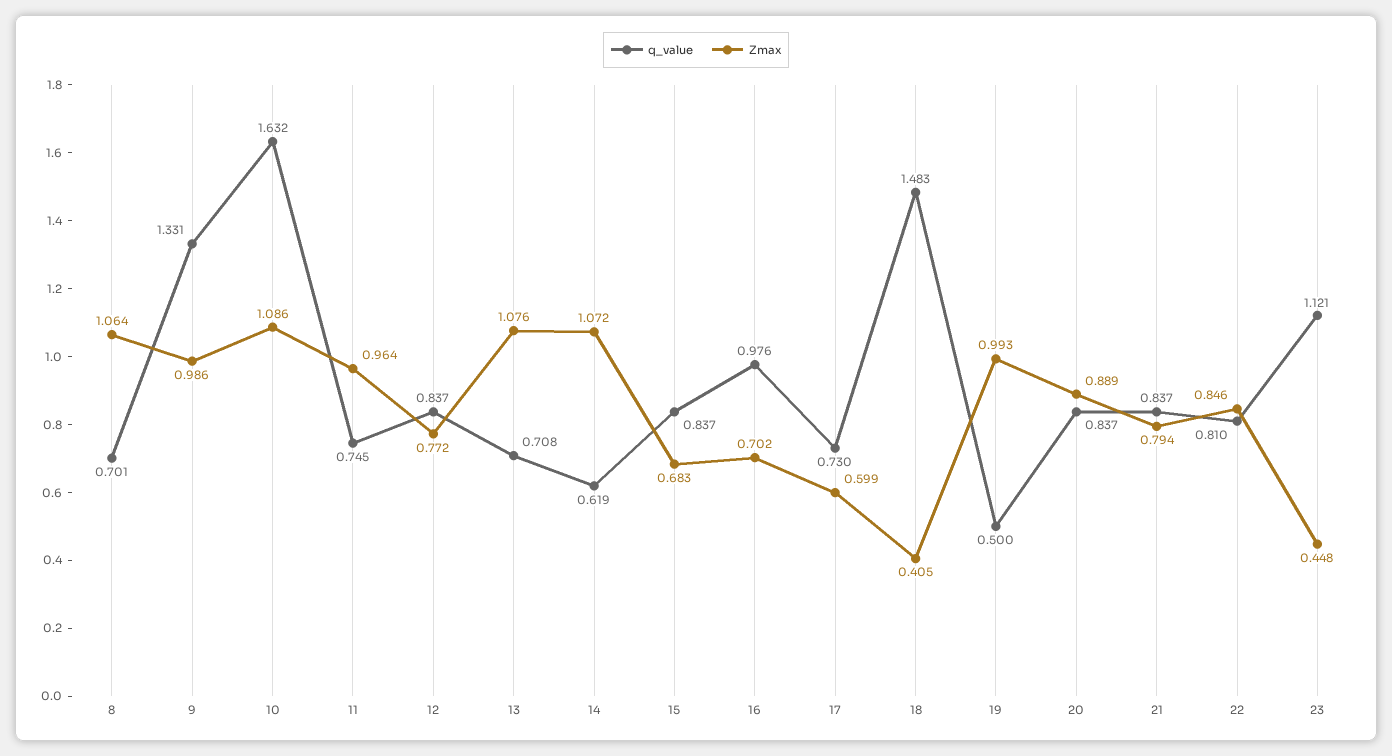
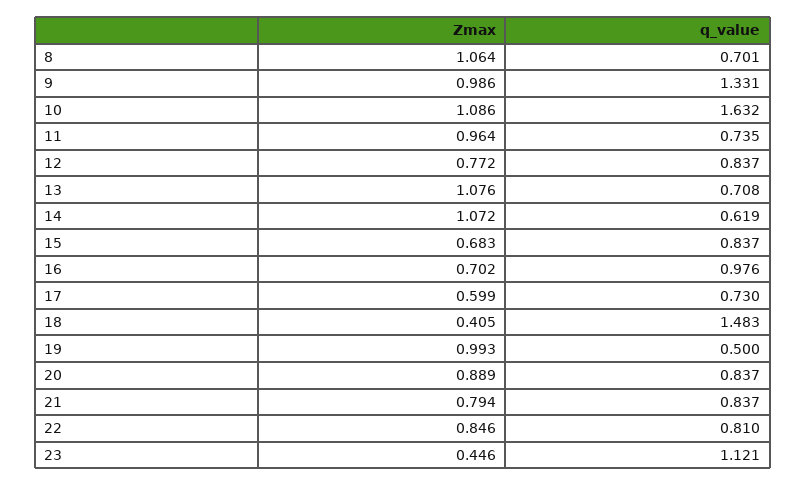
q_value, 11: 0.745 -> 0.735
Zmax, 23: 0.448 -> 0.446

